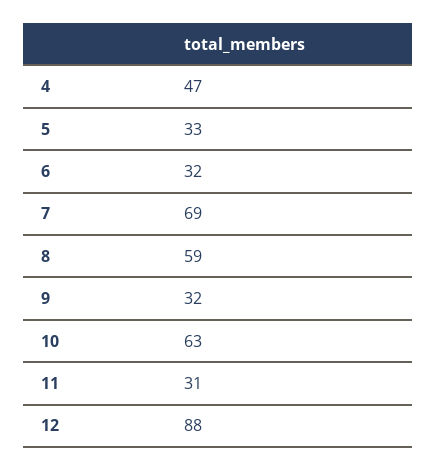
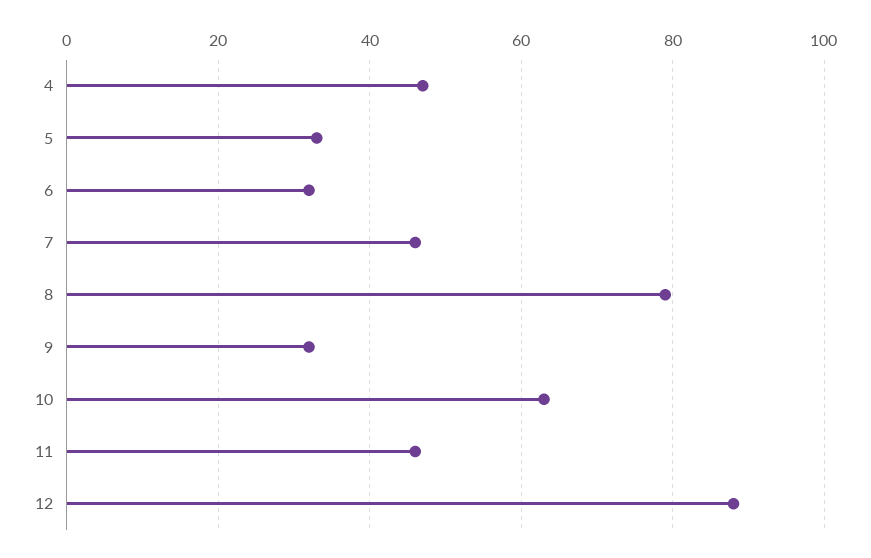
7: 69 -> 45
8: 59 -> 80
11: 31 -> 45

